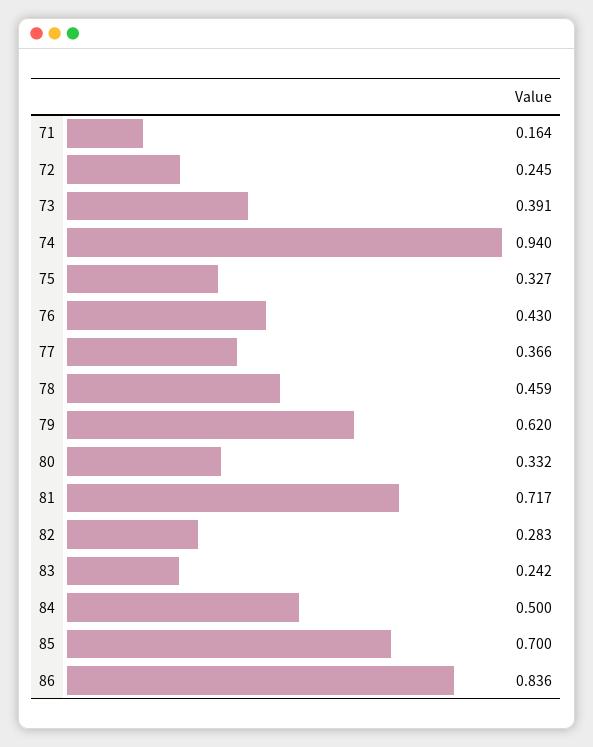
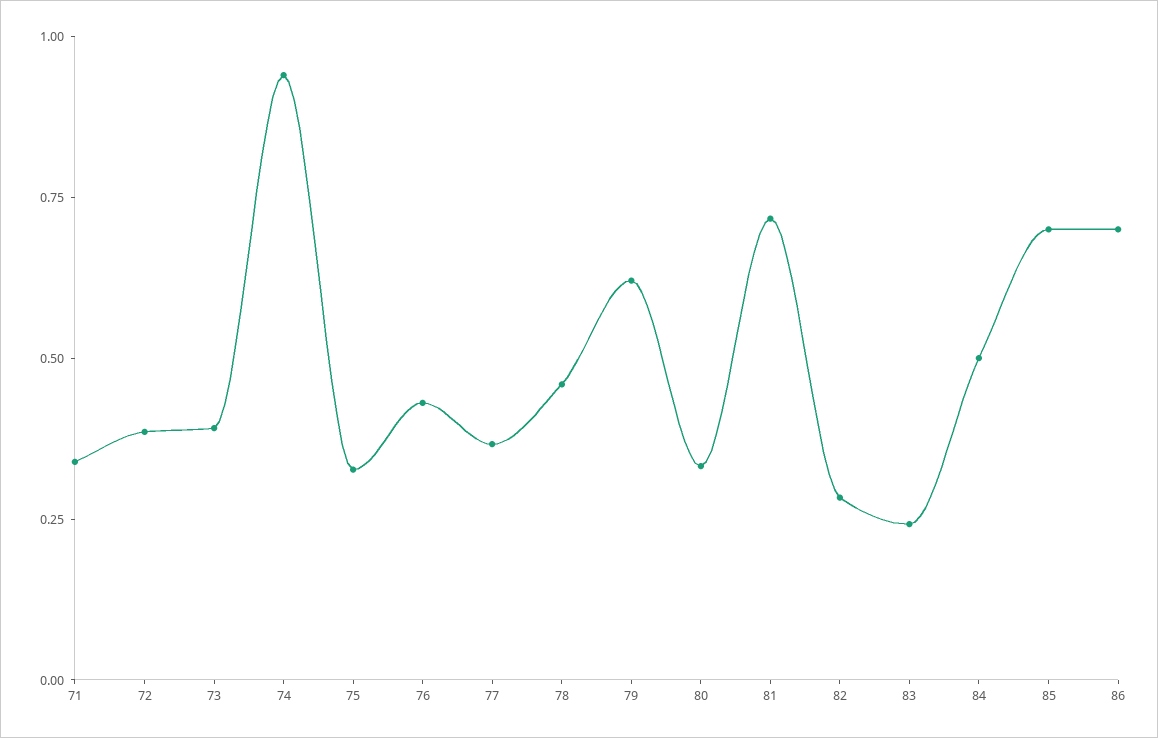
71: 0.164 -> 0.35
72: 0.245 -> 0.4
86: 0.836 -> 0.7

